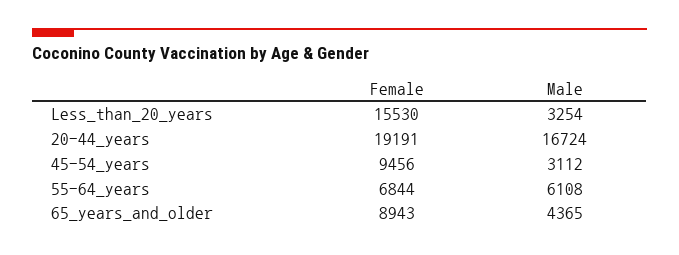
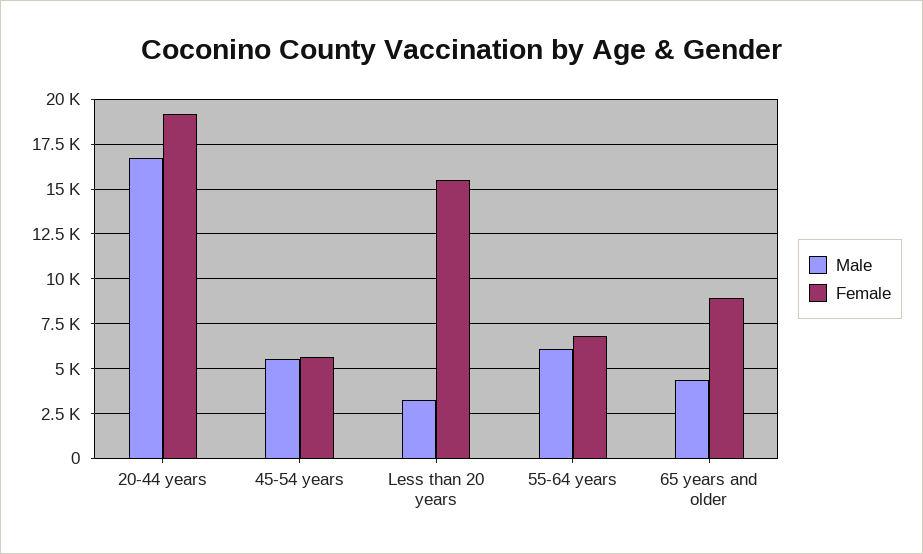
Female, 45-54_years: 9456 -> 5500
Male, 45-54_years: 3112 -> 5500

